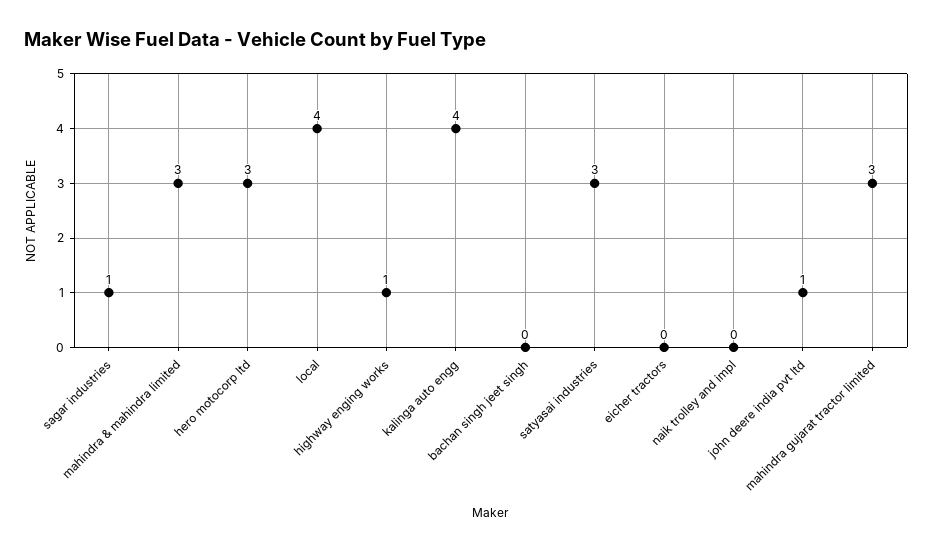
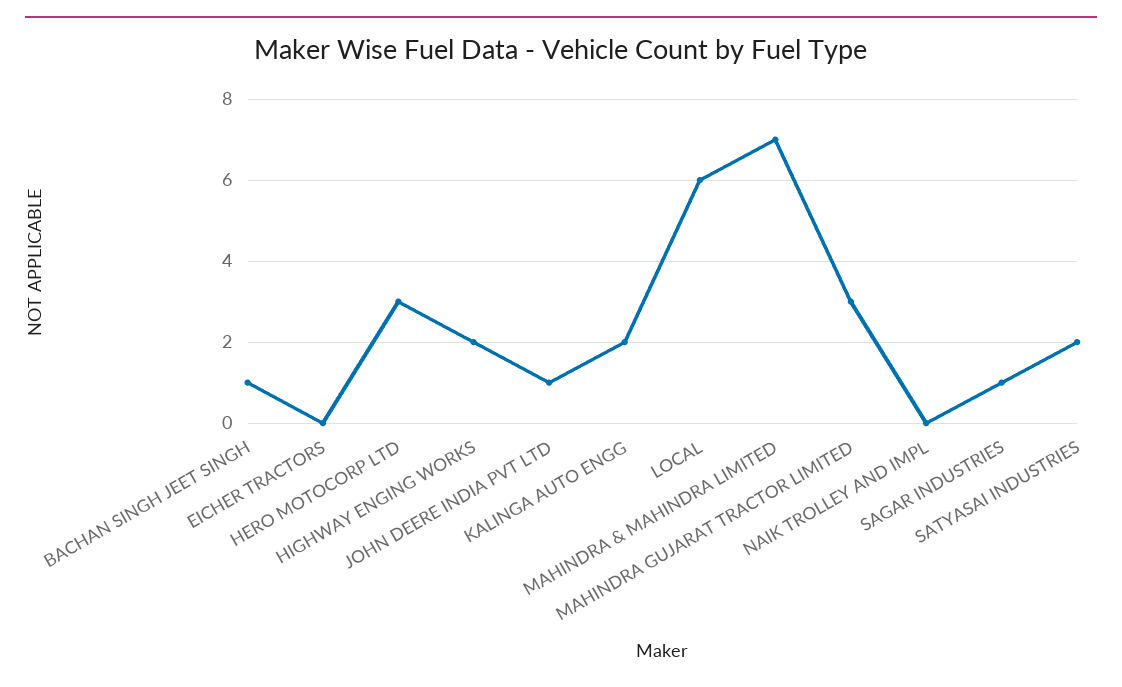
mahindra & mahindra limited: 3 -> 7
local: 4 -> 6
highway enging works: 1 -> 2
kalinga auto engg: 4 -> 2
bachan singh jeet singh: 0 -> 1
satyasai industries: 3 -> 2

